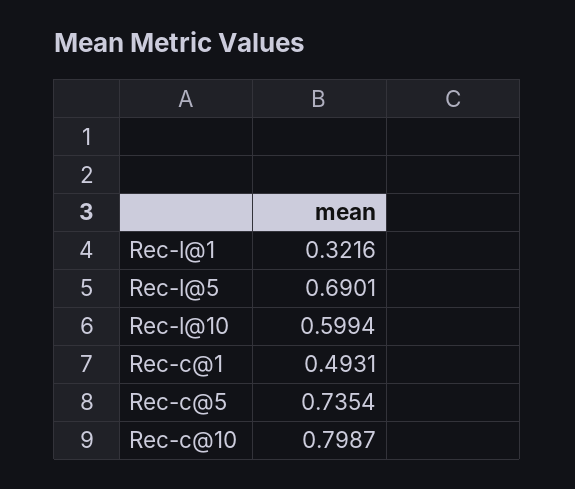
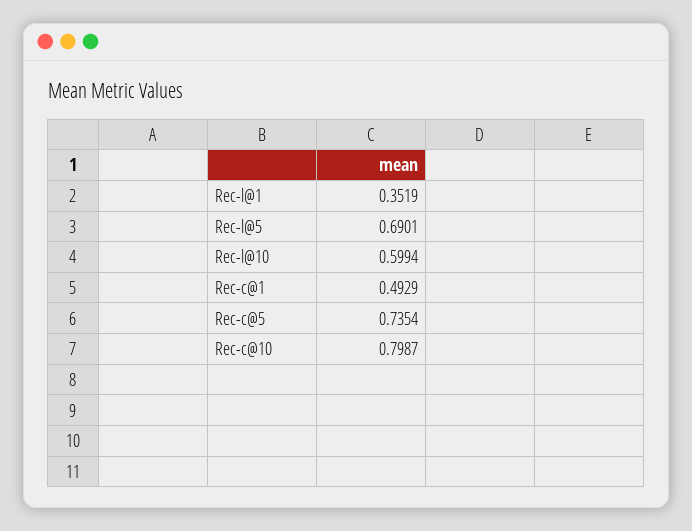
Rec-l@1: 0.3216 -> 0.3519
Rec-c@1: 0.4931 -> 0.4929

